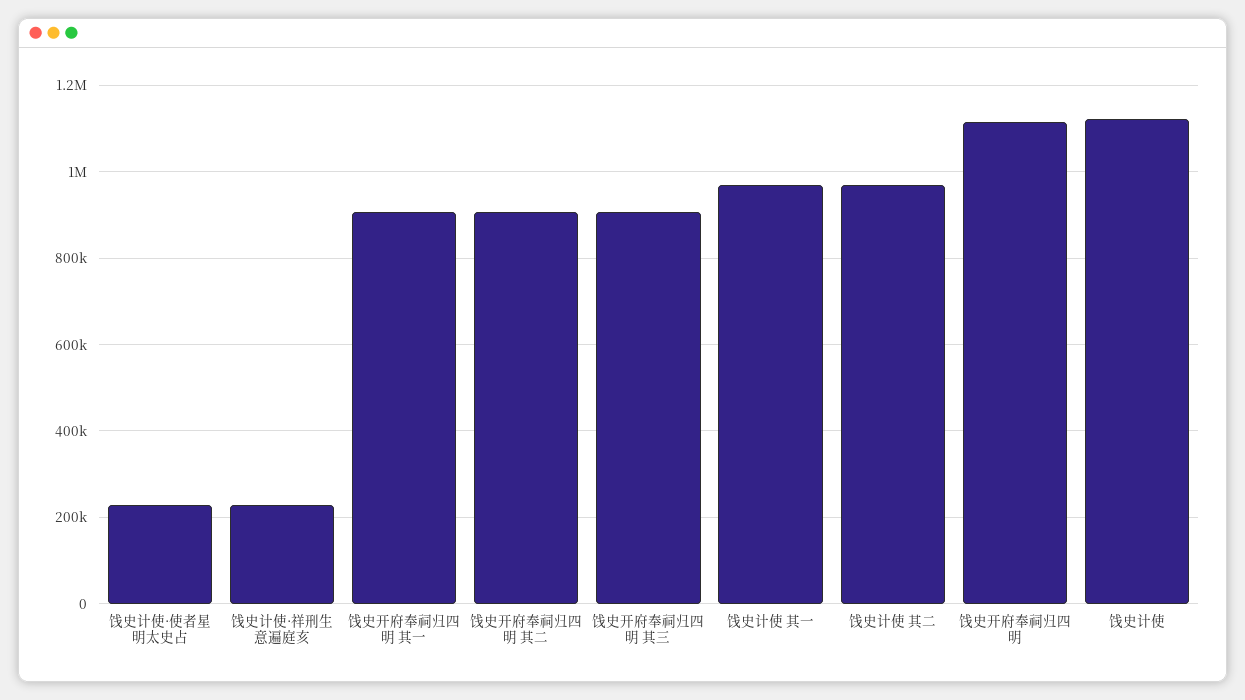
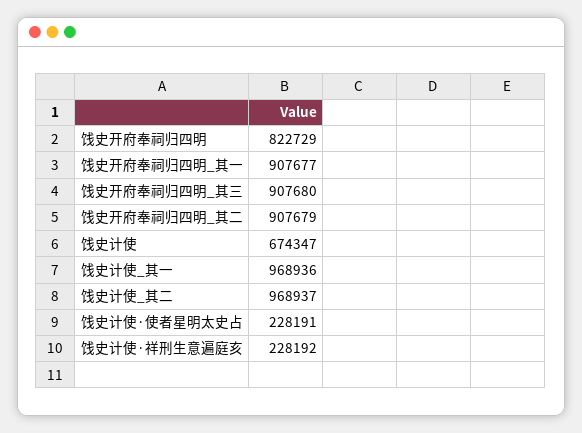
饯史开府奉祠归四明: 1120000 -> 822729
饯史计使: 1120000 -> 674347

